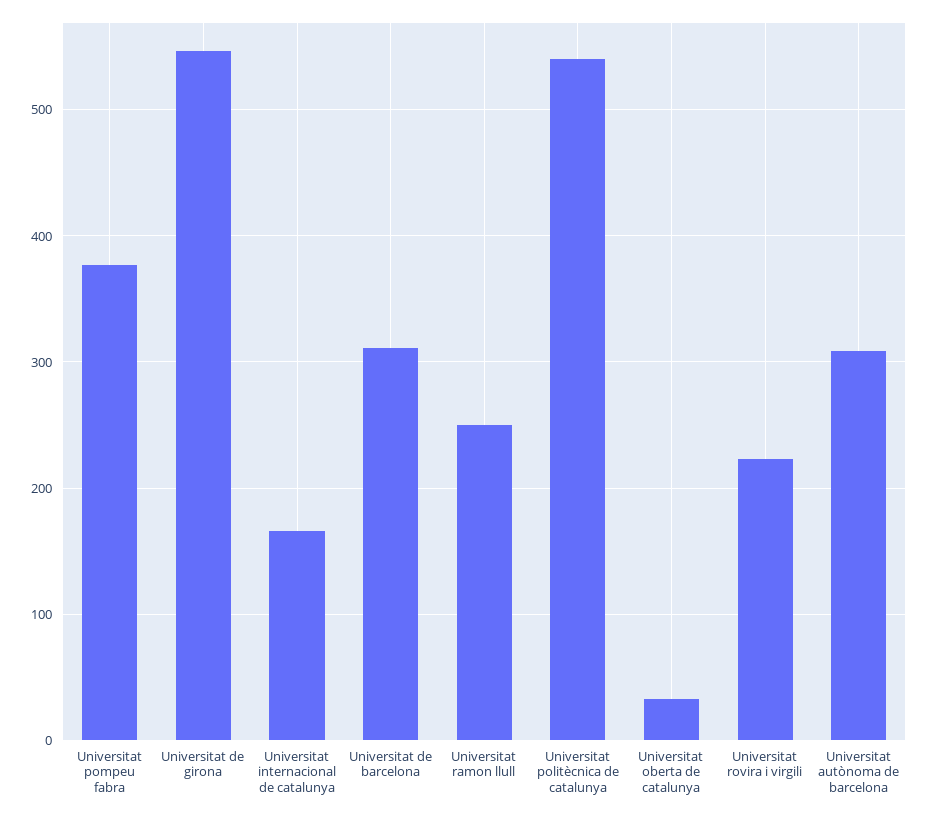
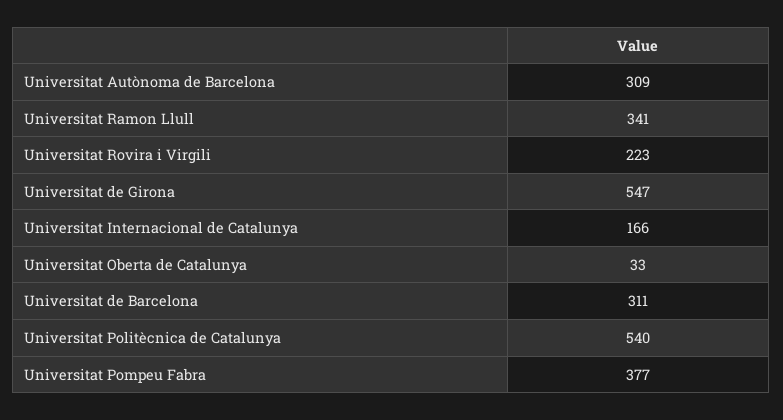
Universitat ramon llull: 250 -> 341

